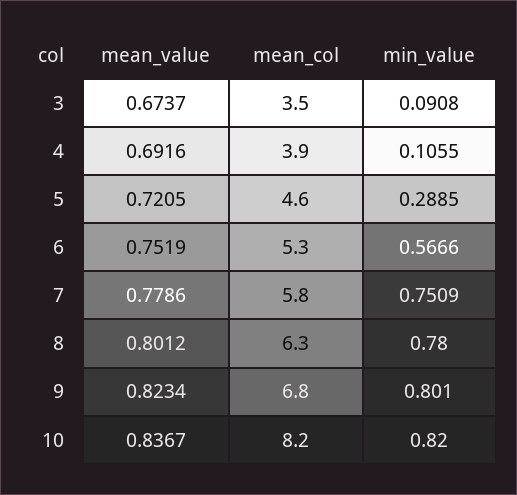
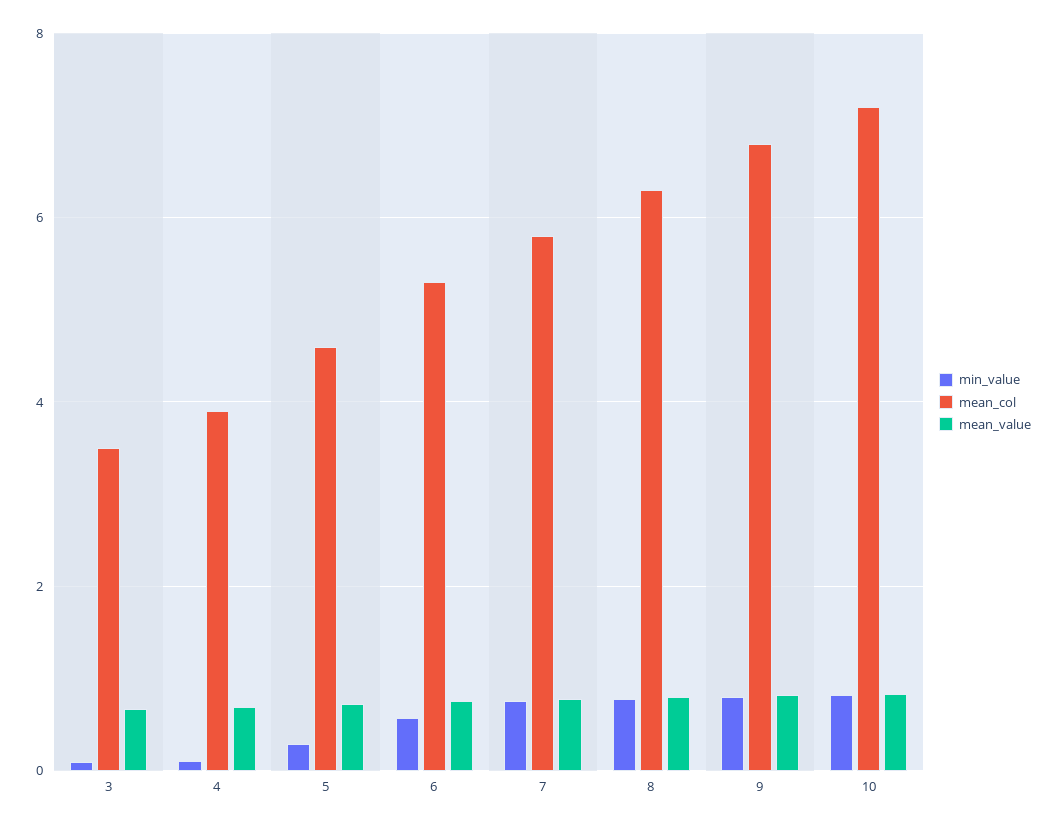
mean_col, 10: 8.2 -> 7.2

